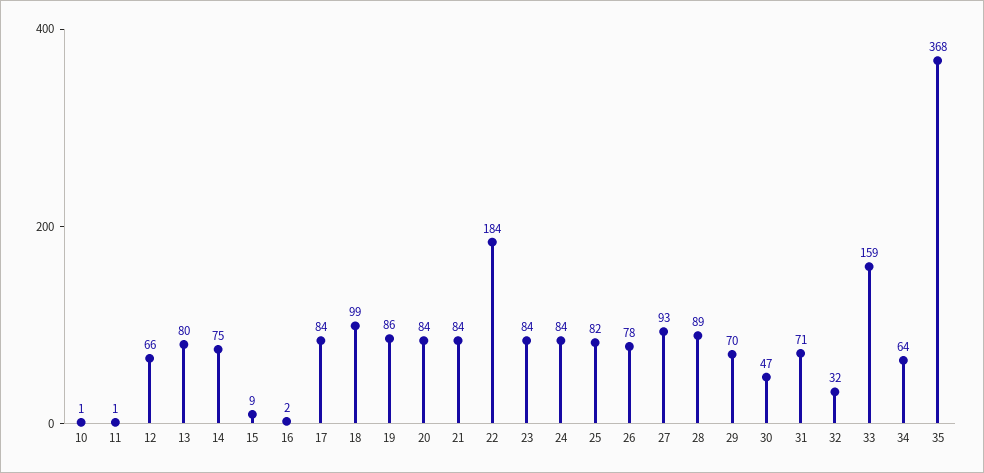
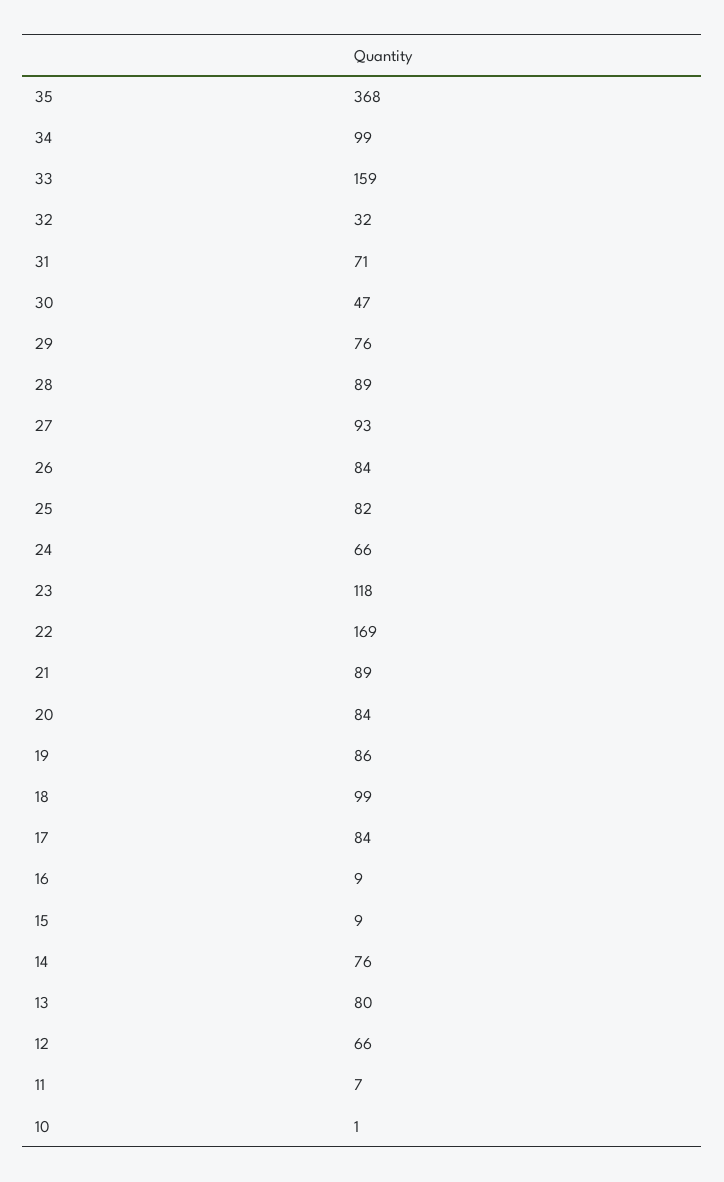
11: 1 -> 7
14: 75 -> 76
16: 2 -> 9
21: 84 -> 89
22: 184 -> 169
23: 84 -> 118
24: 84 -> 66
26: 78 -> 84
29: 70 -> 76
34: 64 -> 99

